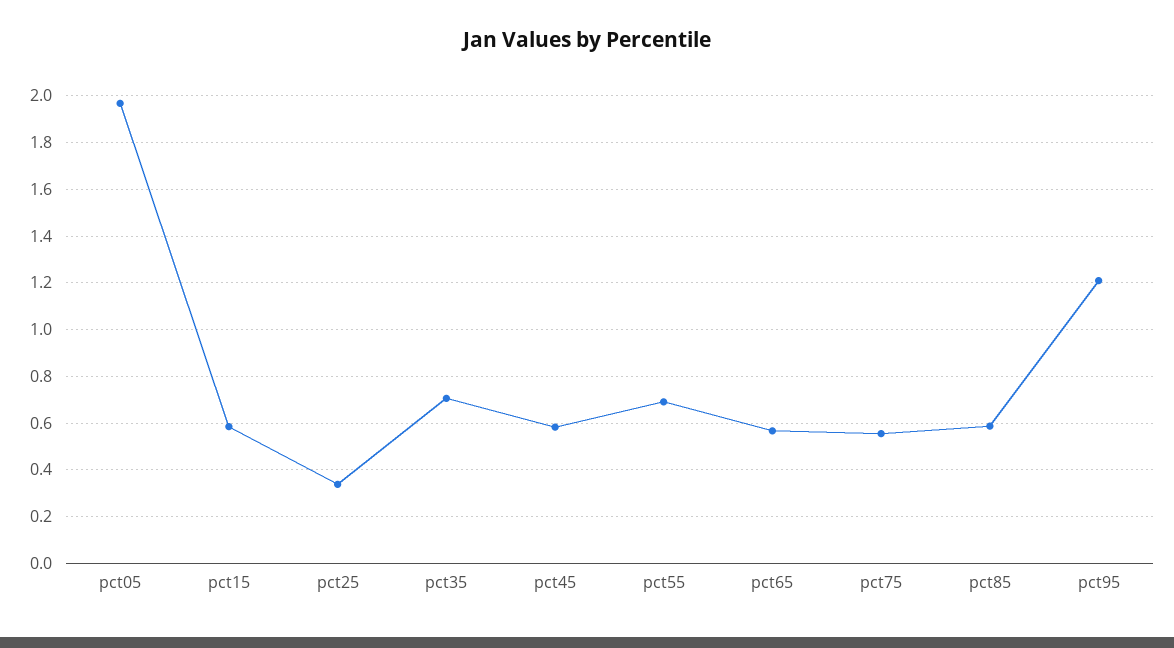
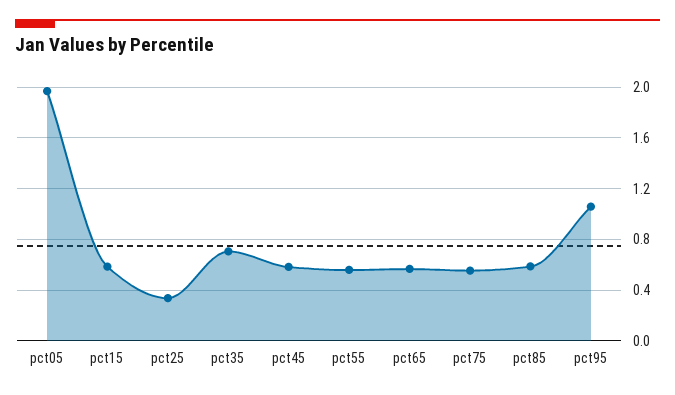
pct55: 0.7 -> 0.55
pct95: 1.2 -> 1.05

